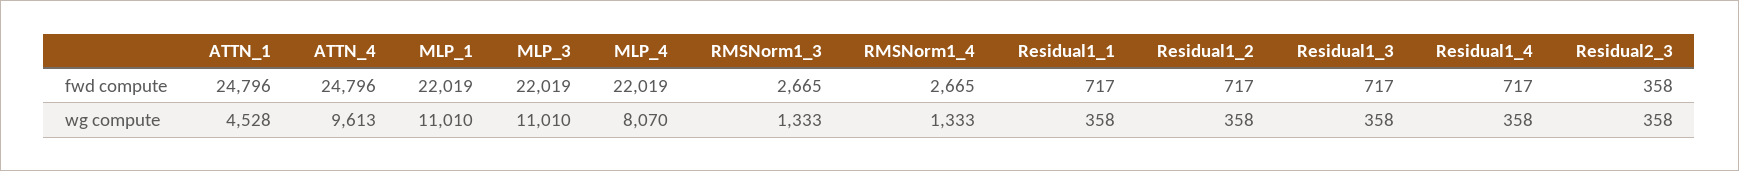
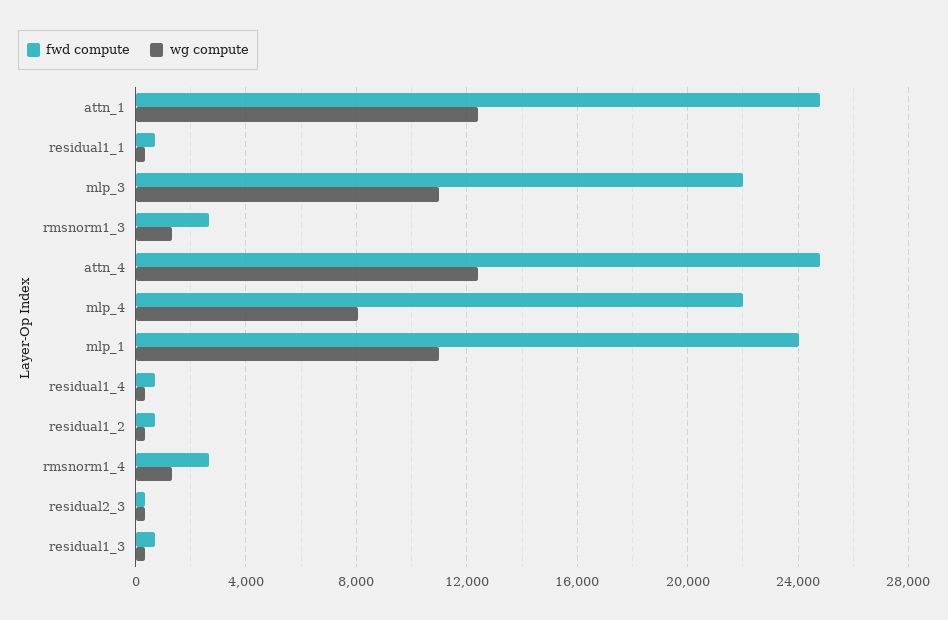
fwd compute, MLP_1: 22019 -> 24000
wg compute, ATTN_1: 4528 -> 12500
wg compute, ATTN_4: 9613 -> 12500

